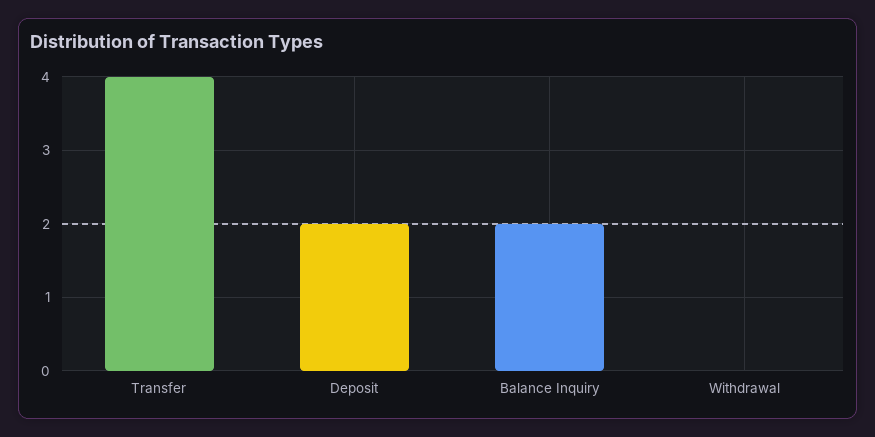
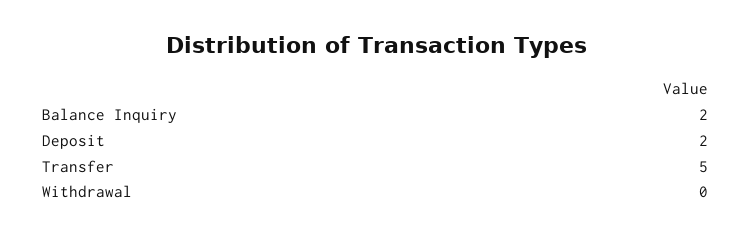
Transfer: 4 -> 5

